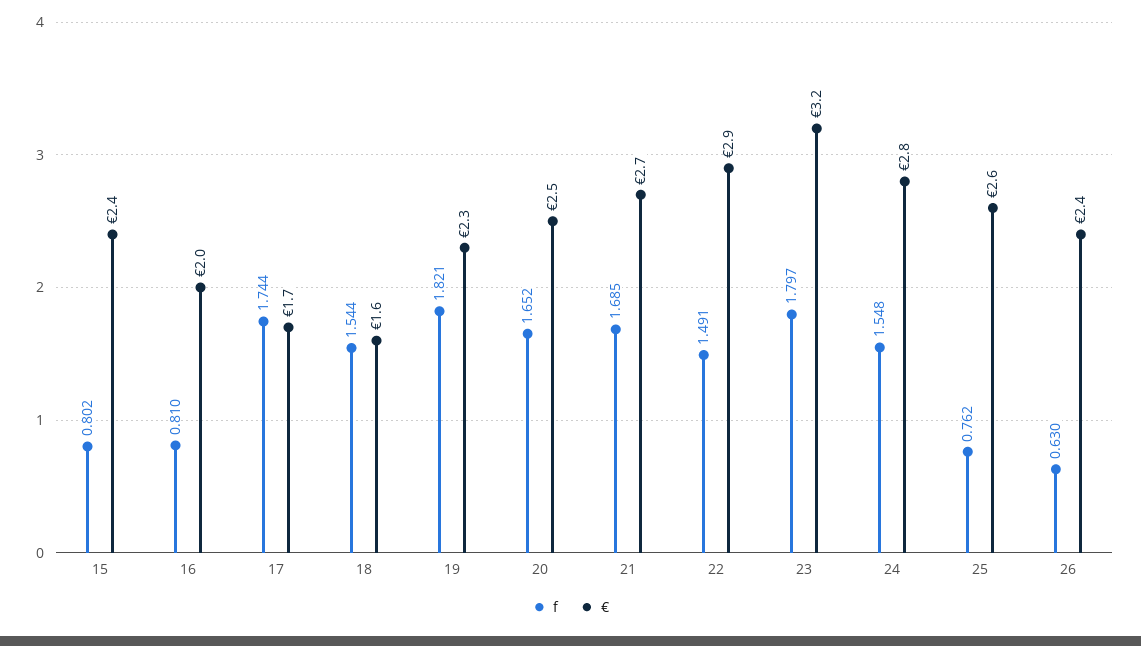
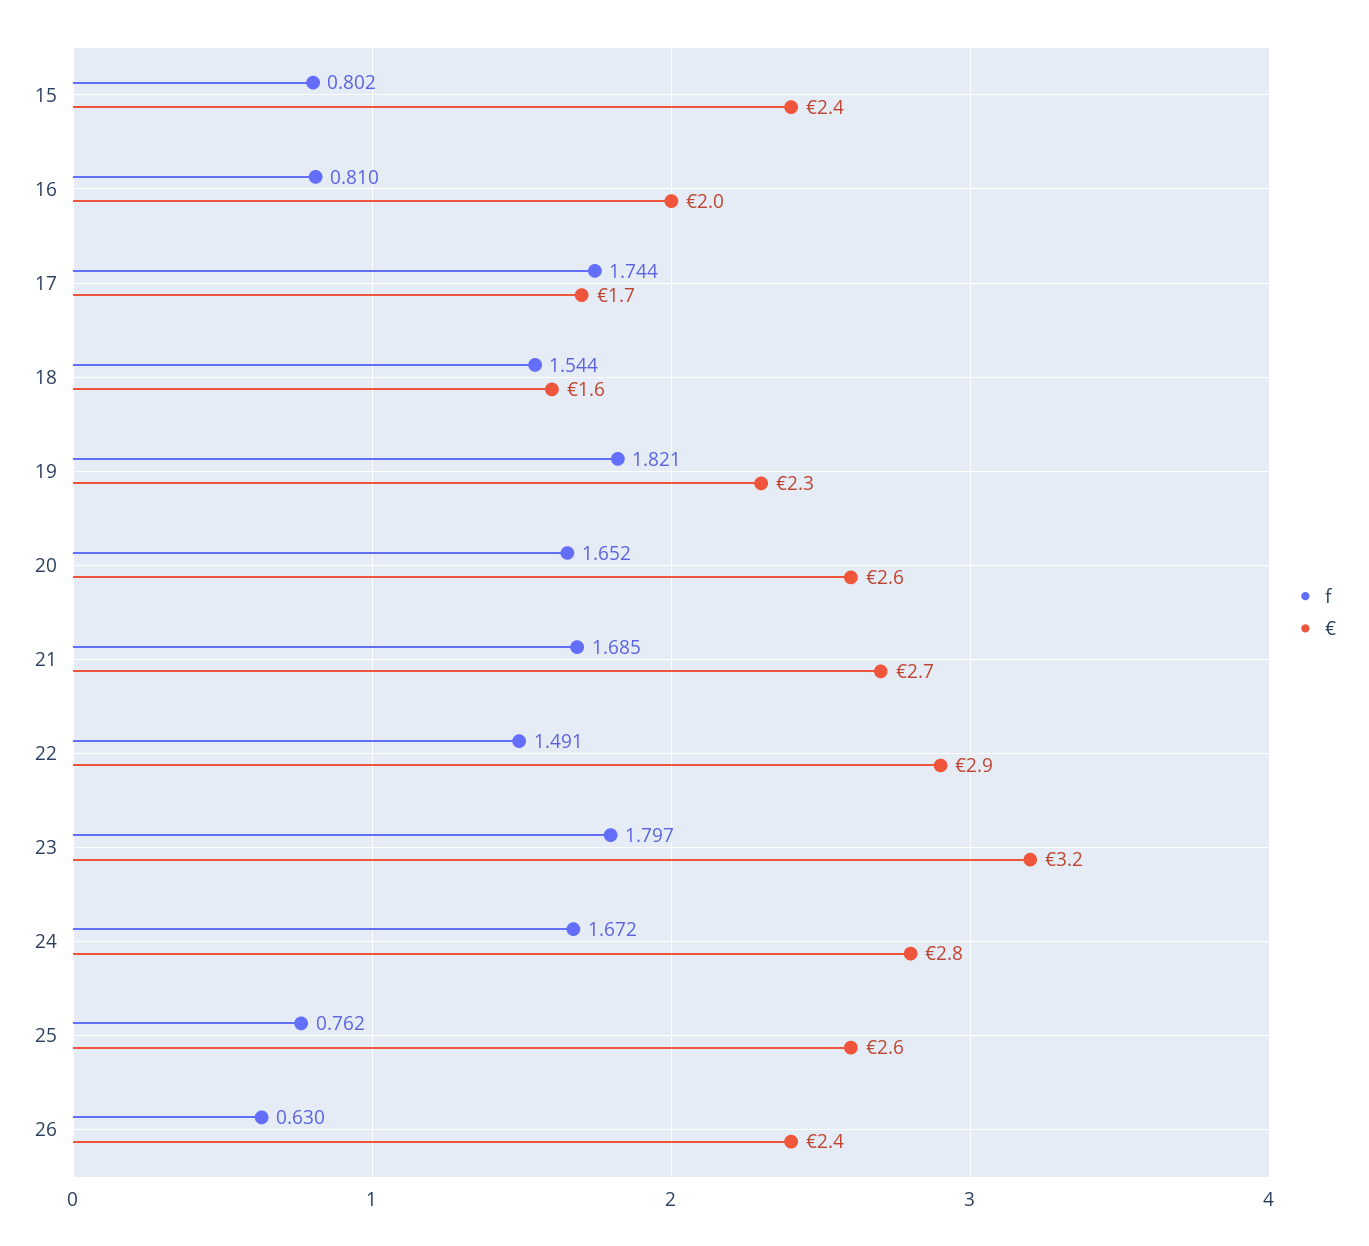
€, 20: 2.5 -> 2.6
f, 24: 1.548 -> 1.672

